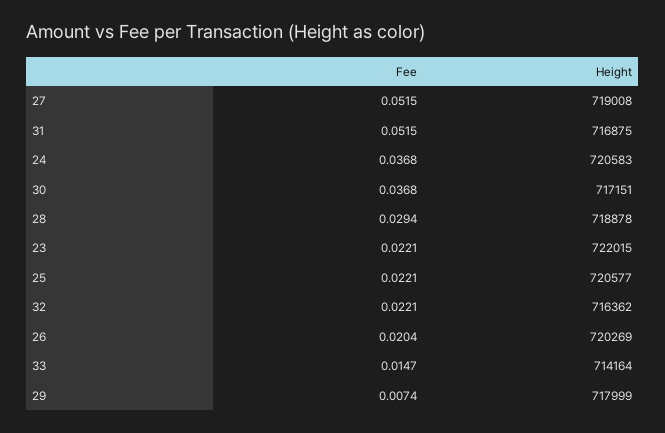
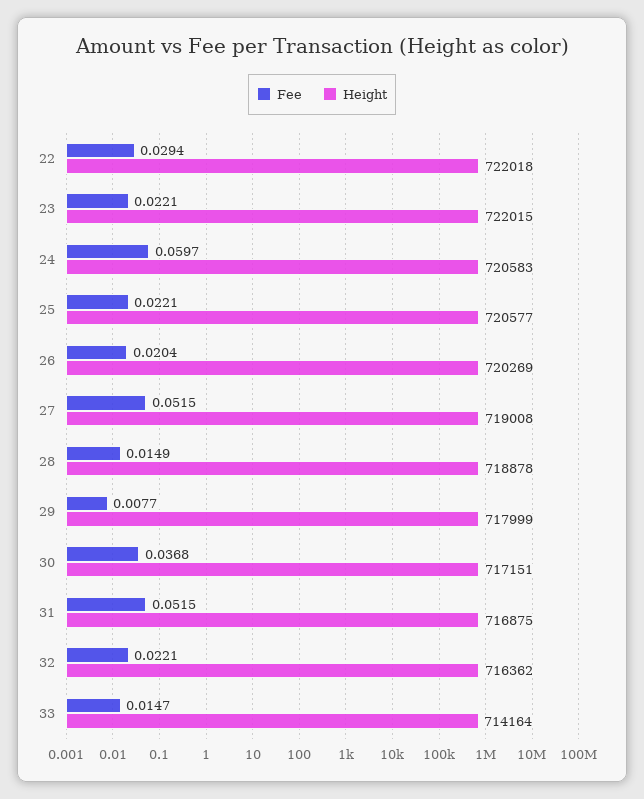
Fee, 24: 0.0368 -> 0.0597
Fee, 28: 0.0294 -> 0.0149
Fee, 29: 0.0074 -> 0.0077
Fee, 22: none -> 0.0294
Height, 22: none -> 722018

